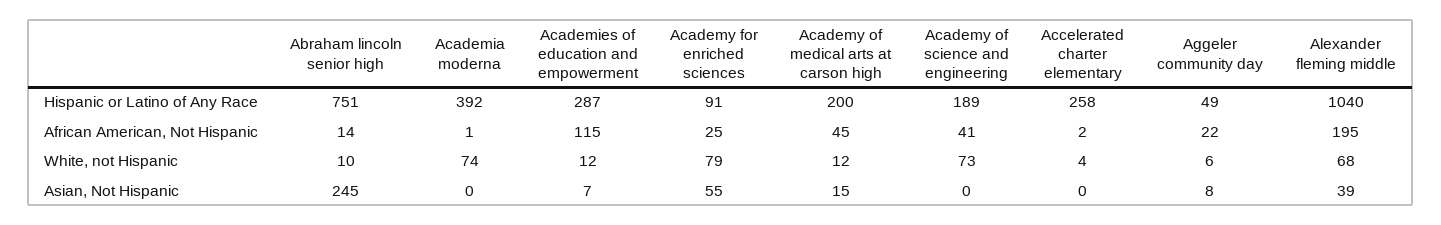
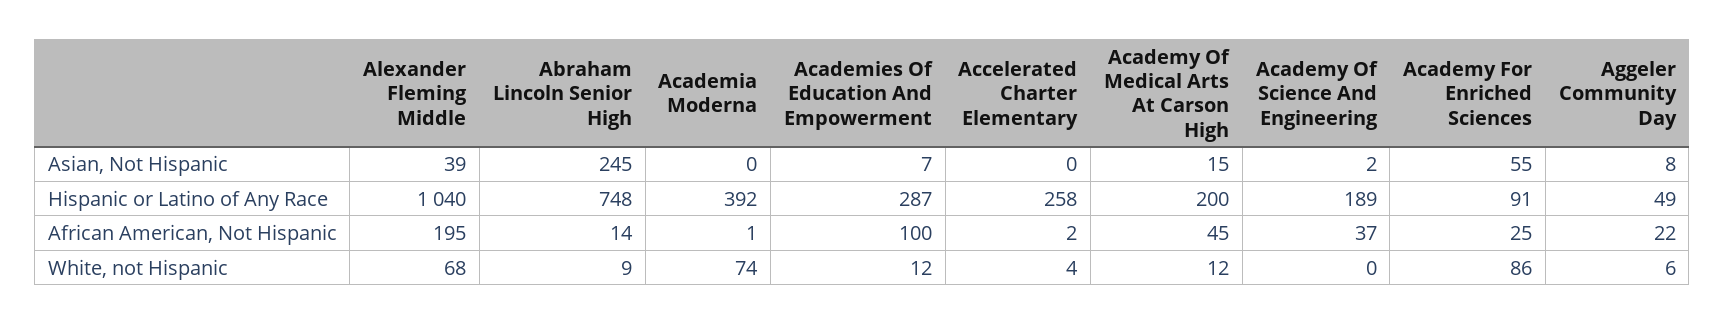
Abraham lincoln senior high, Hispanic or Latino of Any Race: 751 -> 748
Academies of education and empowerment, African American, Not Hispanic: 115 -> 100
Academy of science and engineering, African American, Not Hispanic: 41 -> 37
Abraham lincoln senior high, White, not Hispanic: 10 -> 9
Academy for enriched sciences, White, not Hispanic: 79 -> 86
Academy of science and engineering, White, not Hispanic: 73 -> 0
Academy of science and engineering, Asian, Not Hispanic: 0 -> 2

